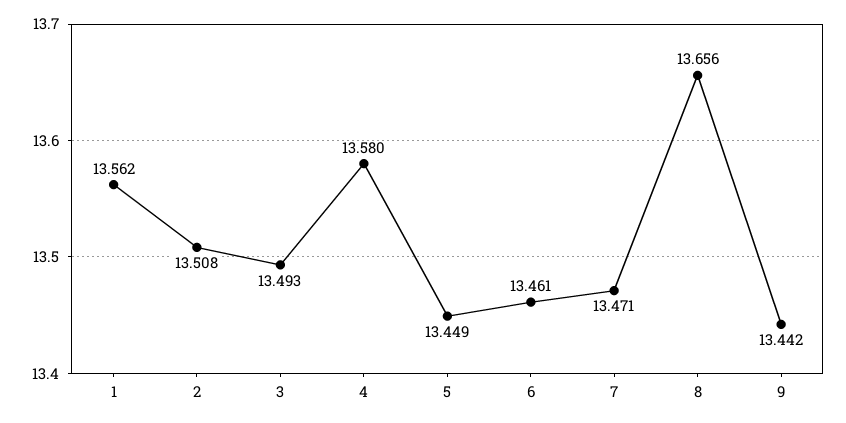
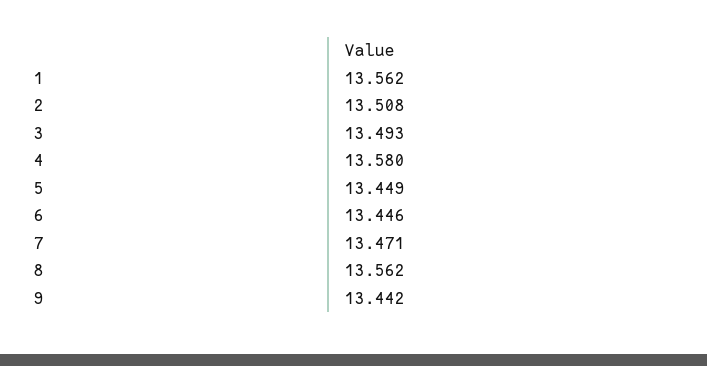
6: 13.461 -> 13.446
8: 13.656 -> 13.562

